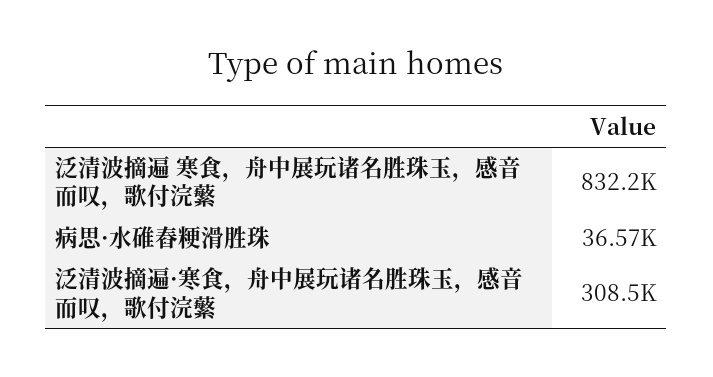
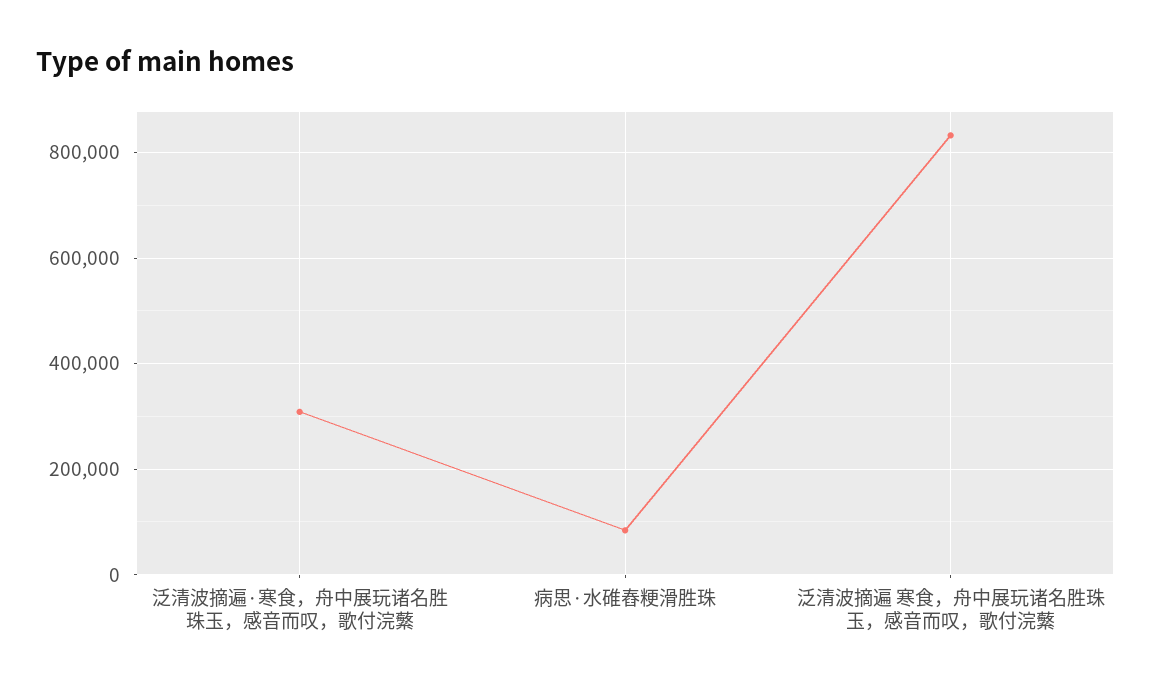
病思·水碓舂粳滑胜珠: 36570 -> 80000

